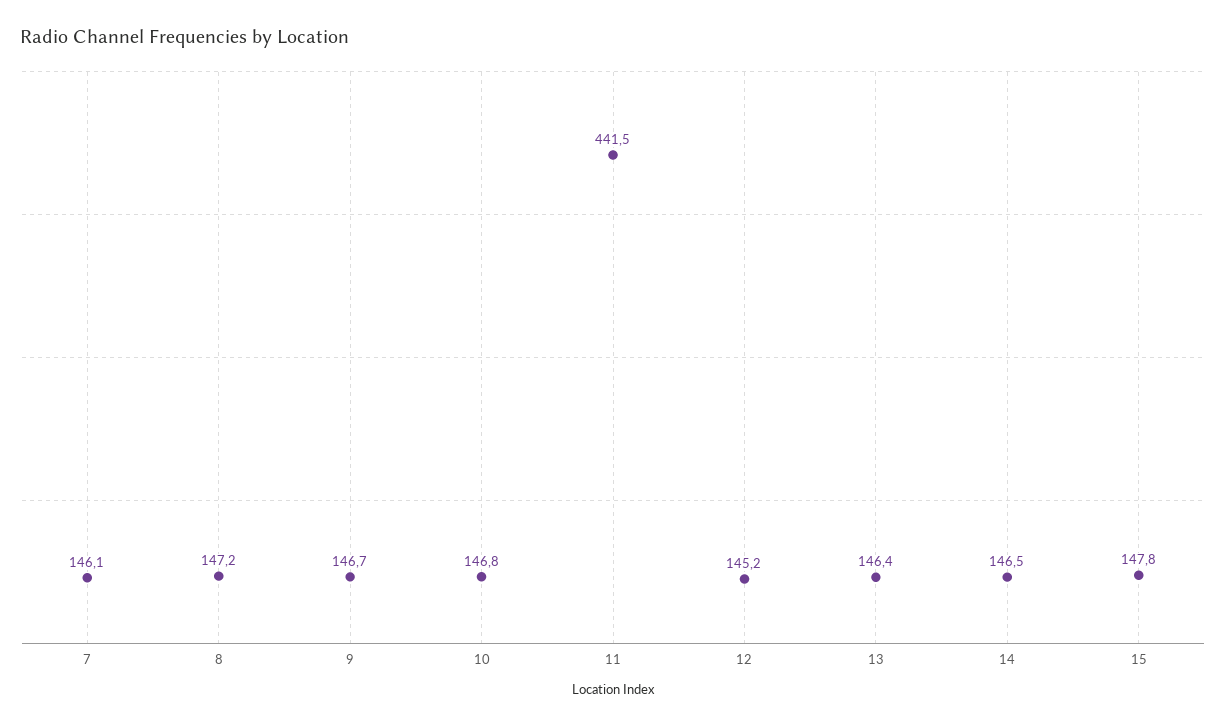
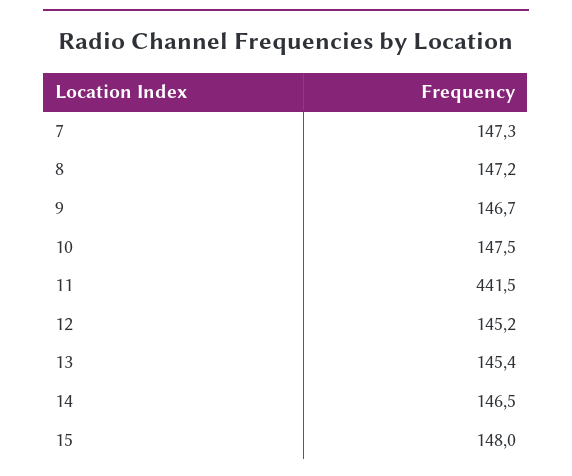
7: 146.1 -> 147.3
10: 146.8 -> 147.5
13: 146.4 -> 145.4
15: 147.8 -> 148

